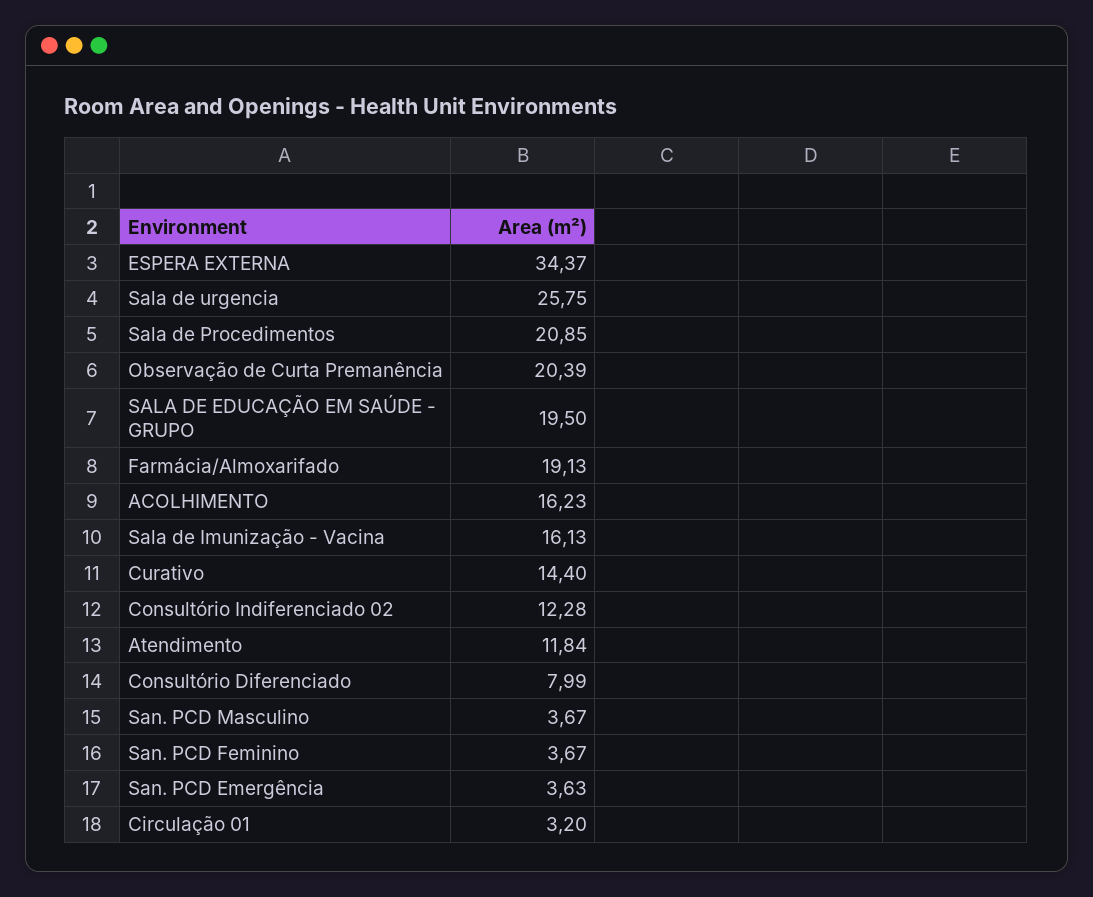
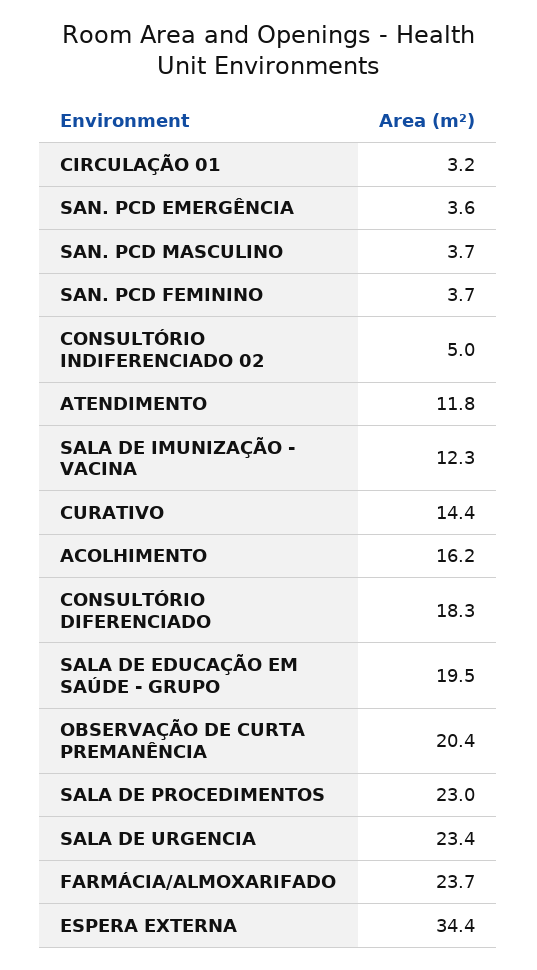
Sala de urgencia: 25.75 -> 23.4
Sala de Procedimentos: 20.85 -> 23
Farmácia/Almoxarifado: 19.13 -> 23.7
Sala de Imunização - Vacina: 16.13 -> 12.3
Consultório Indiferenciado 02: 12.28 -> 5
Consultório Diferenciado: 7.99 -> 18.3

